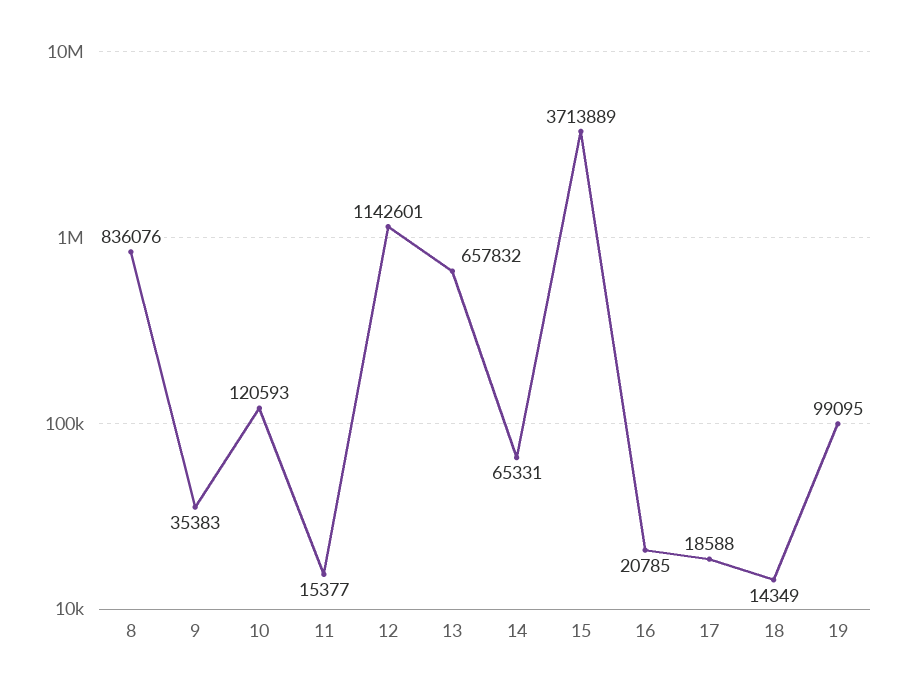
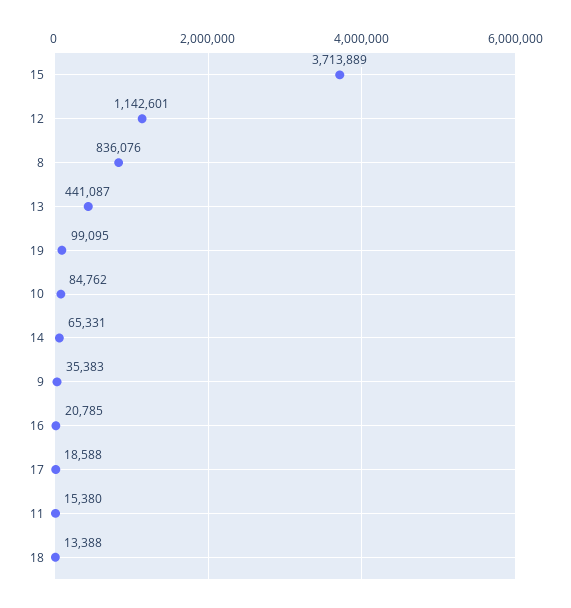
10: 120593 -> 84762
11: 15377 -> 15380
13: 657832 -> 441087
18: 14349 -> 13388

